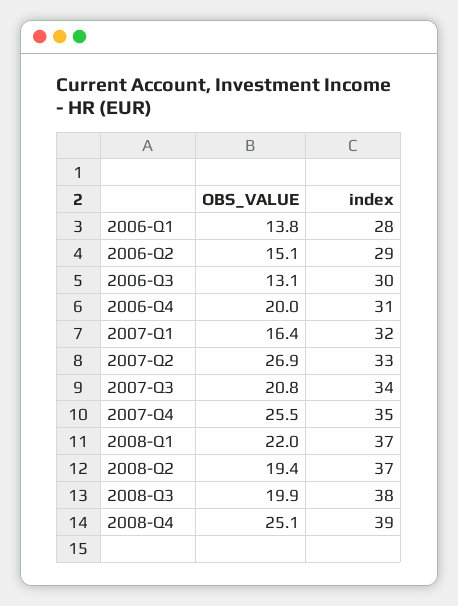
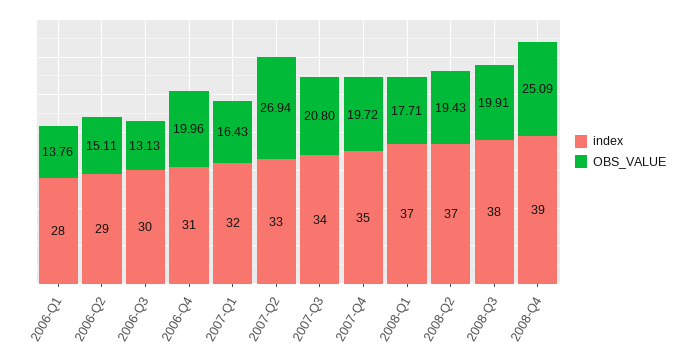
OBS_VALUE, 2007-Q4: 25.5 -> 19.72
OBS_VALUE, 2008-Q1: 22 -> 17.71

